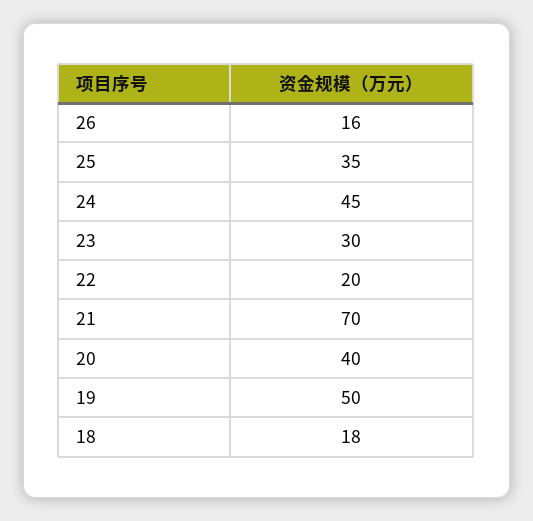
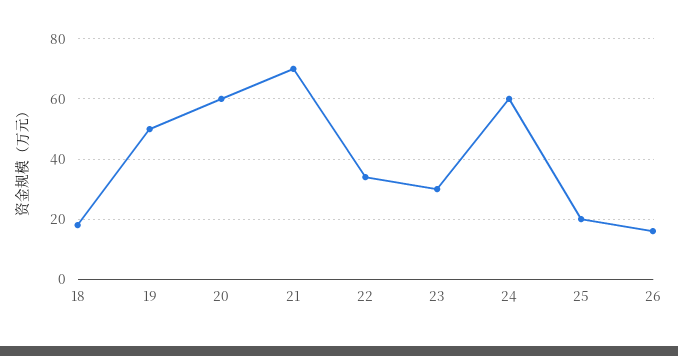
25: 35 -> 20
24: 45 -> 60
22: 20 -> 35
20: 40 -> 60

